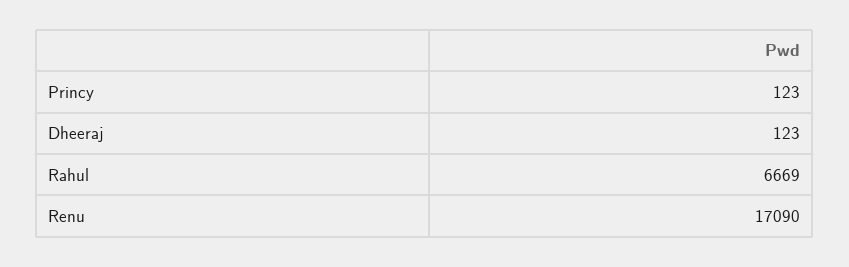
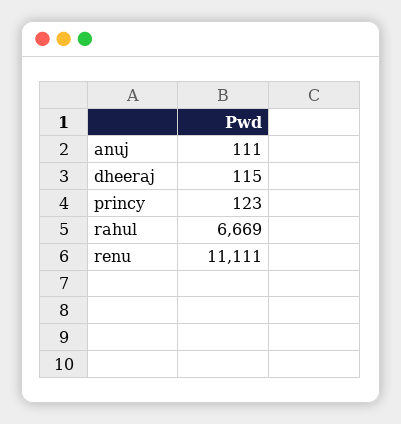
Dheeraj: 123 -> 115
Renu: 17090 -> 11111
anuj: none -> 111

